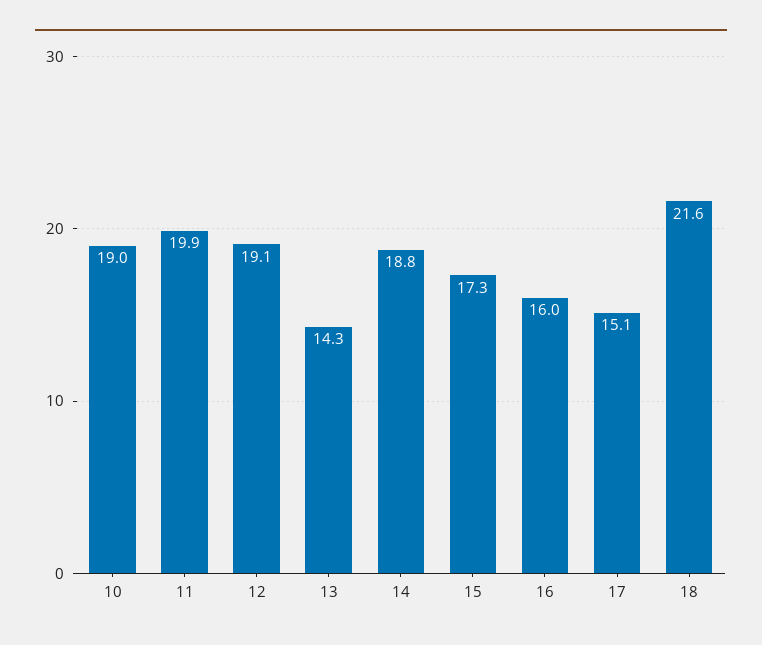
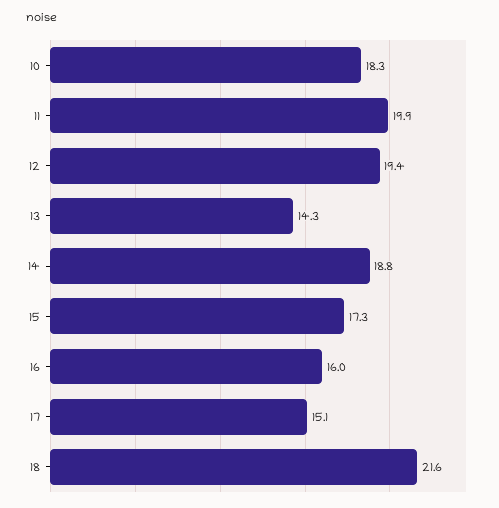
10: 19 -> 18.3
12: 19.1 -> 19.4

